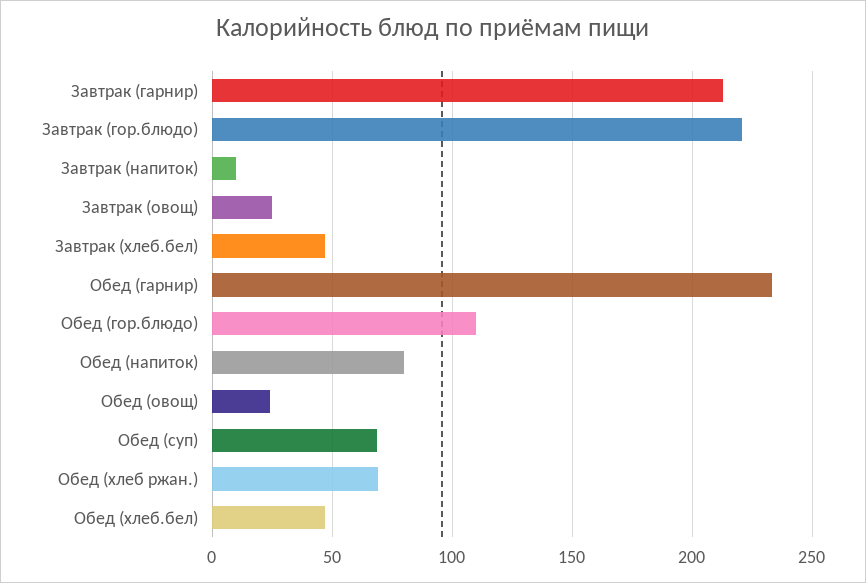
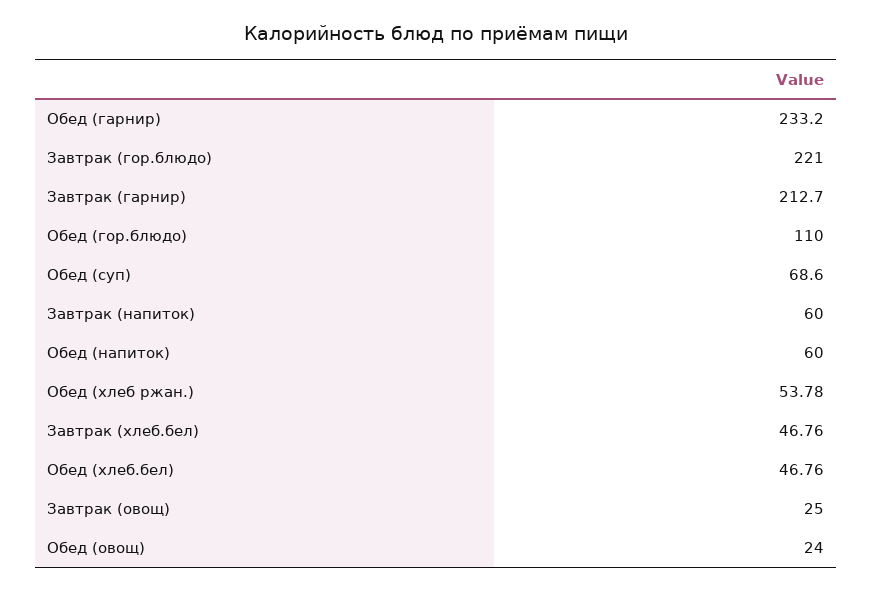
Завтрак (напиток): 10 -> 60
Обед (напиток): 80 -> 60
Обед (хлеб ржан.): 70 -> 53.78

